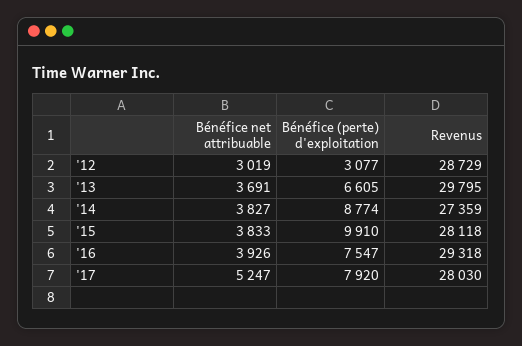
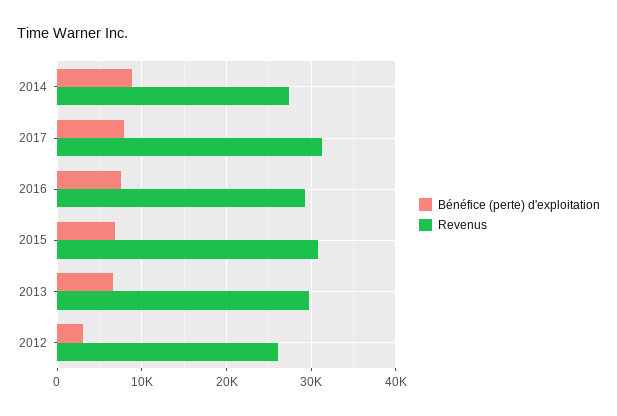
Bénéfice net attribuable, '12: 3019 -> none
Revenus, '12: 28729 -> 26000
Bénéfice net attribuable, '13: 3691 -> none
Bénéfice net attribuable, '14: 3827 -> none
Bénéfice net attribuable, '15: 3833 -> none
Bénéfice (perte) d'exploitation, '15: 9910 -> 7000
Revenus, '15: 28118 -> 31000
Bénéfice net attribuable, '16: 3926 -> none
Bénéfice net attribuable, '17: 5247 -> none
Revenus, '17: 28030 -> 31000

